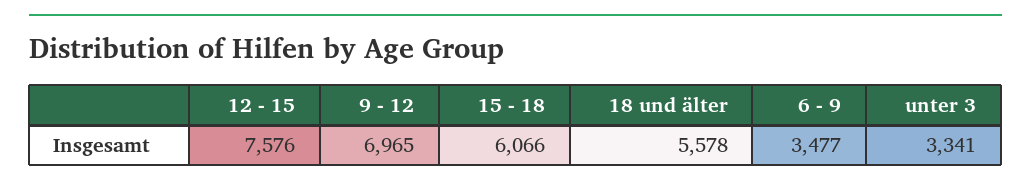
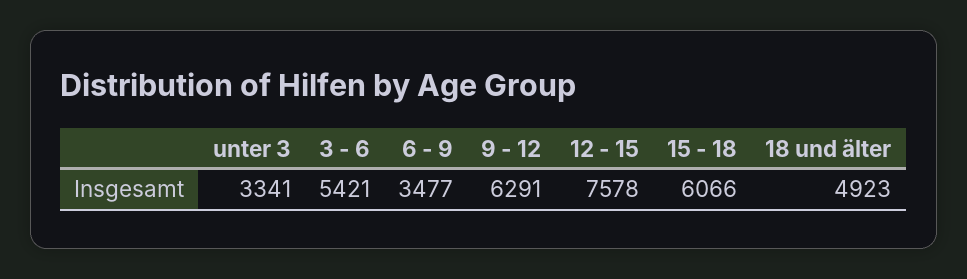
12 - 15: 7576 -> 7578
9 - 12: 6965 -> 6291
18 und älter: 5578 -> 4923
3 - 6: none -> 5421

